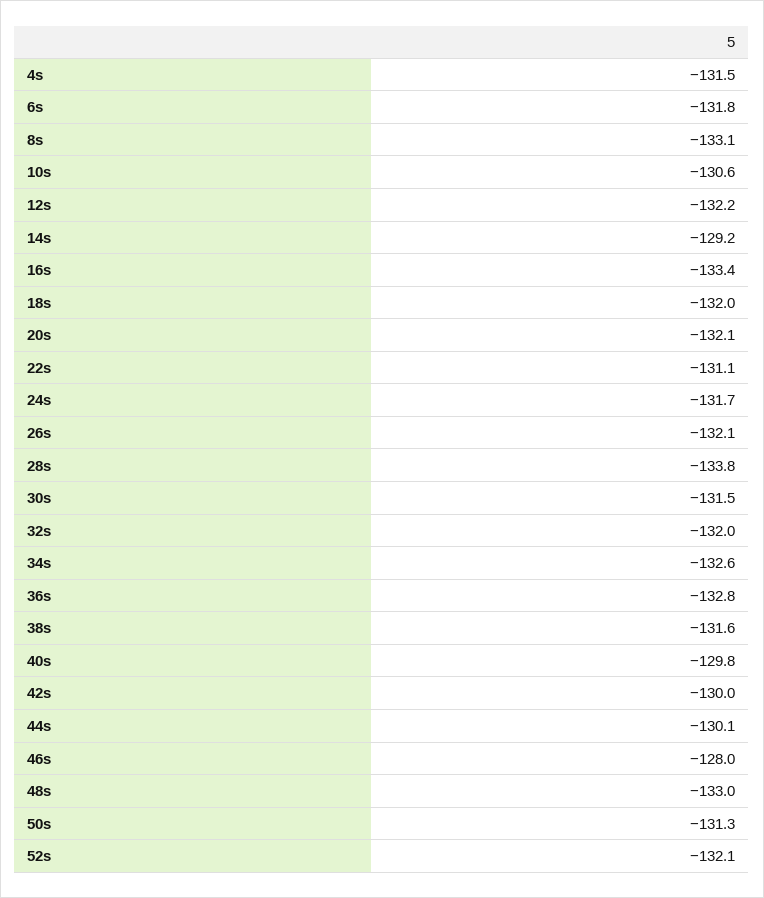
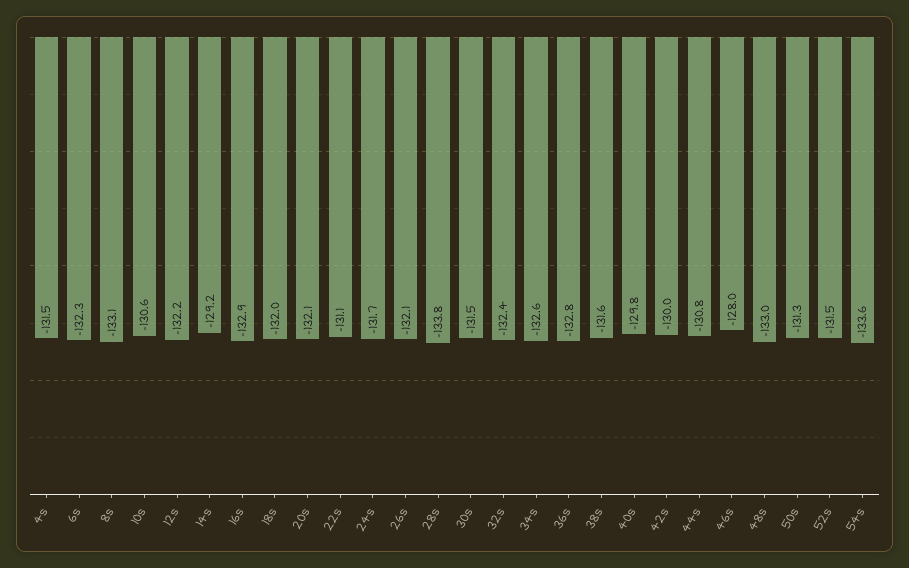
6s: -131.8 -> -132.3
16s: -133.4 -> -132.9
32s: -132 -> -132.4
44s: -130.1 -> -130.8
52s: -132.1 -> -131.5
54s: none -> -133.6

